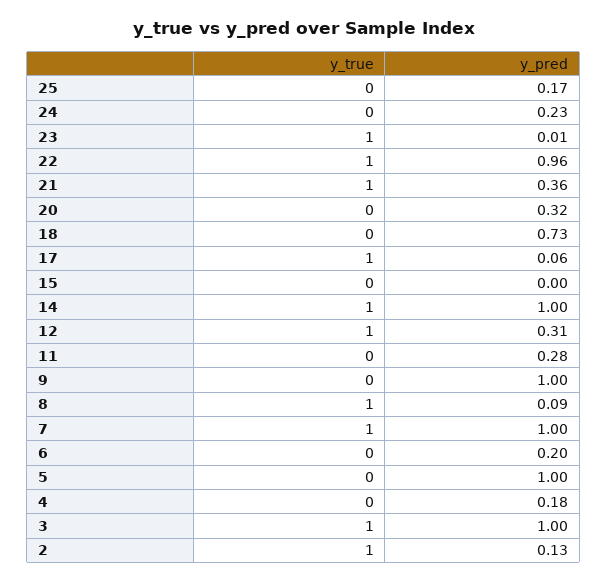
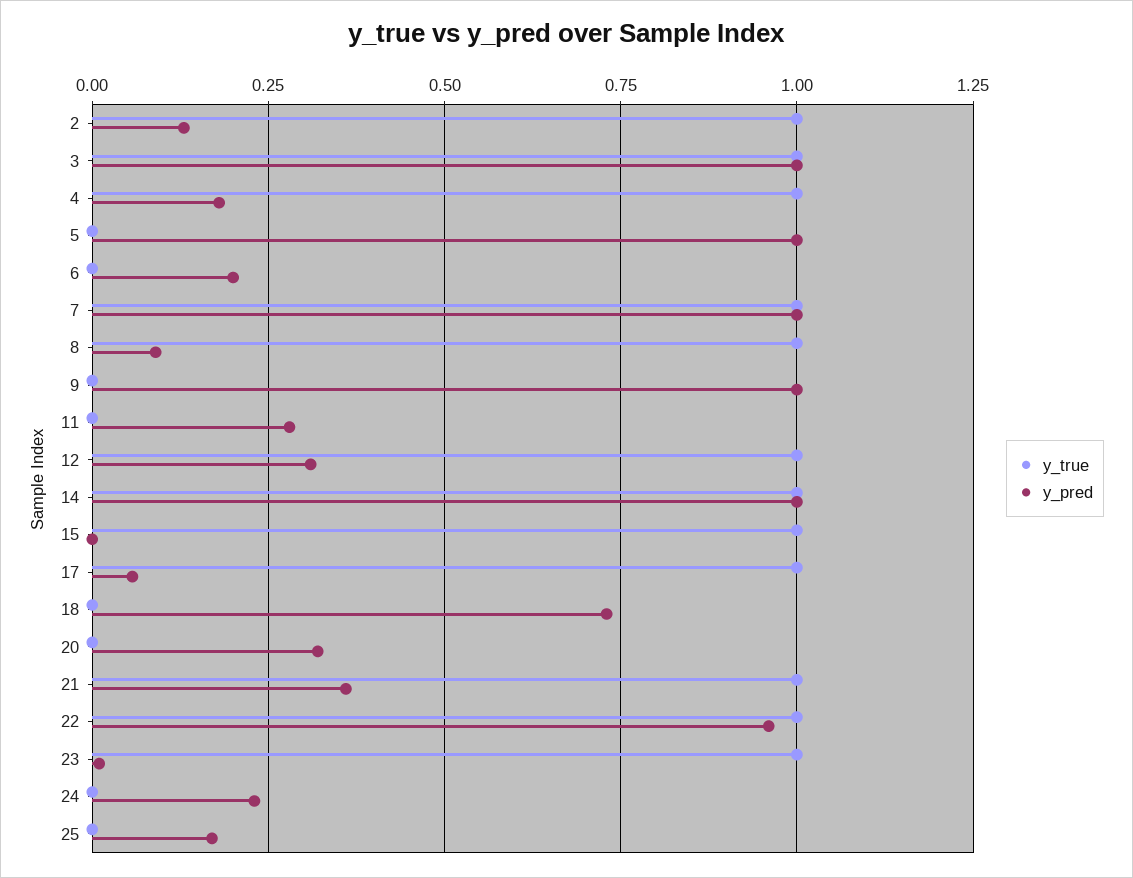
y_true, 15: 0 -> 1
y_true, 4: 0 -> 1

